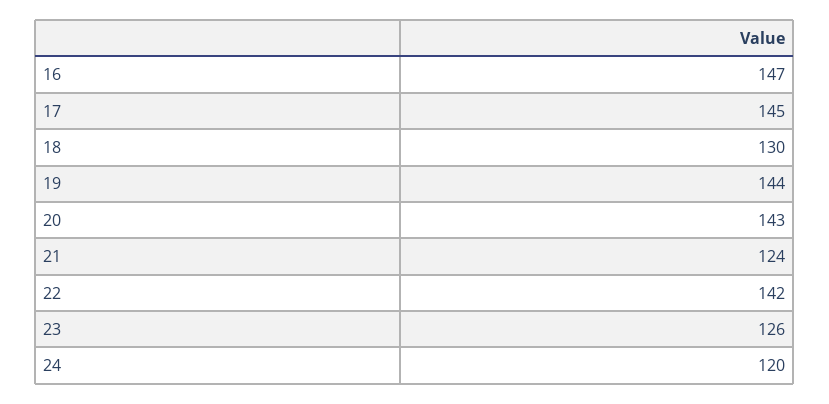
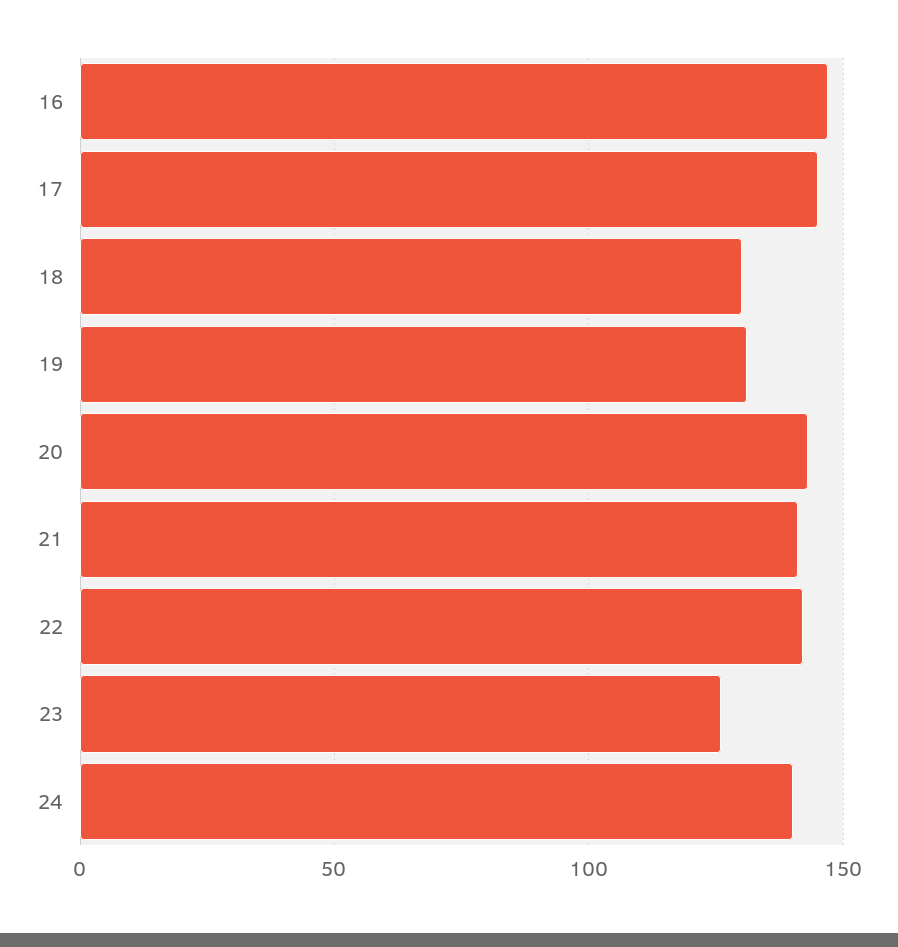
19: 144 -> 130
21: 124 -> 140
24: 120 -> 140

